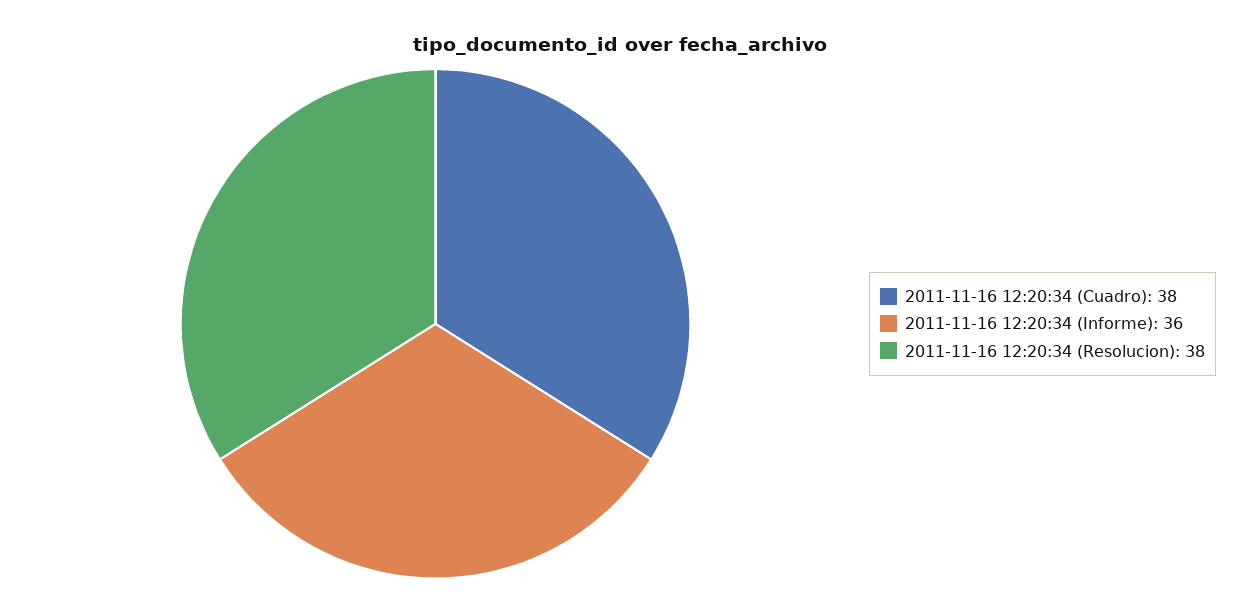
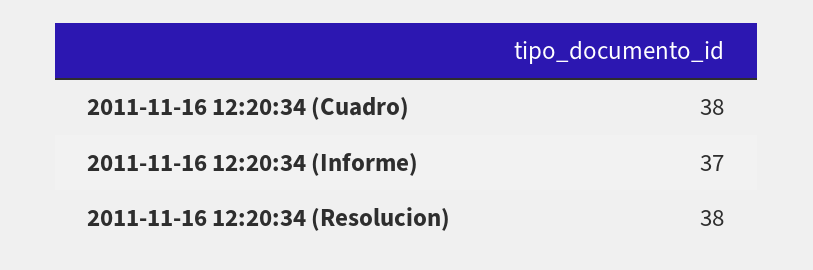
2011-11-16 12:20:34 (Informe): 36 -> 37

